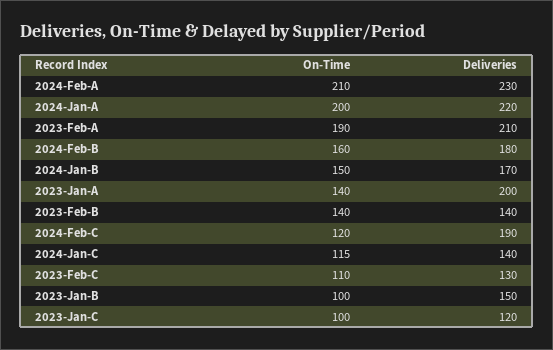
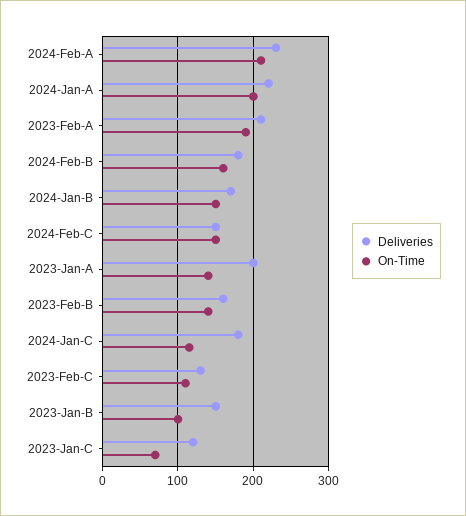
Deliveries, 2023-Feb-B: 140 -> 160
On-Time, 2024-Feb-C: 120 -> 150
Deliveries, 2024-Feb-C: 190 -> 150
Deliveries, 2024-Jan-C: 140 -> 180
On-Time, 2023-Jan-C: 100 -> 70

